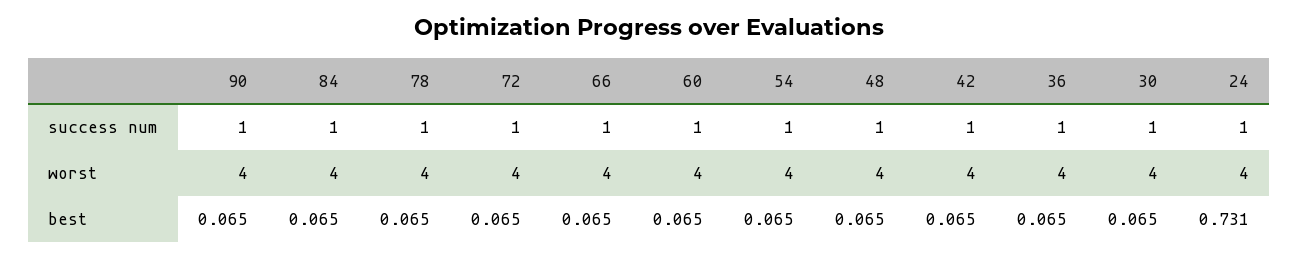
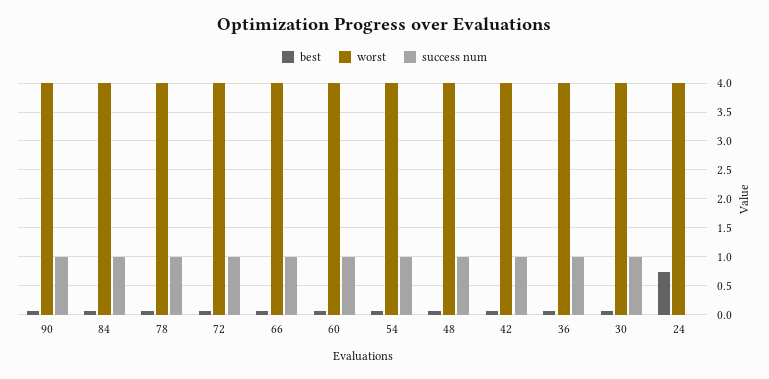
success num, 24: 1 -> 0

